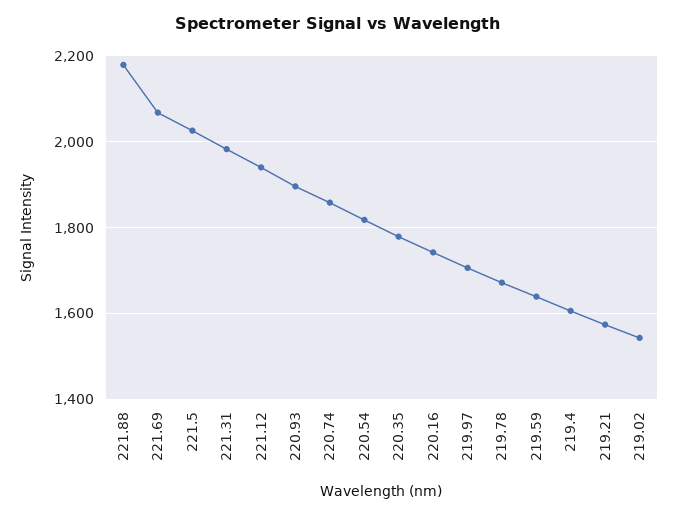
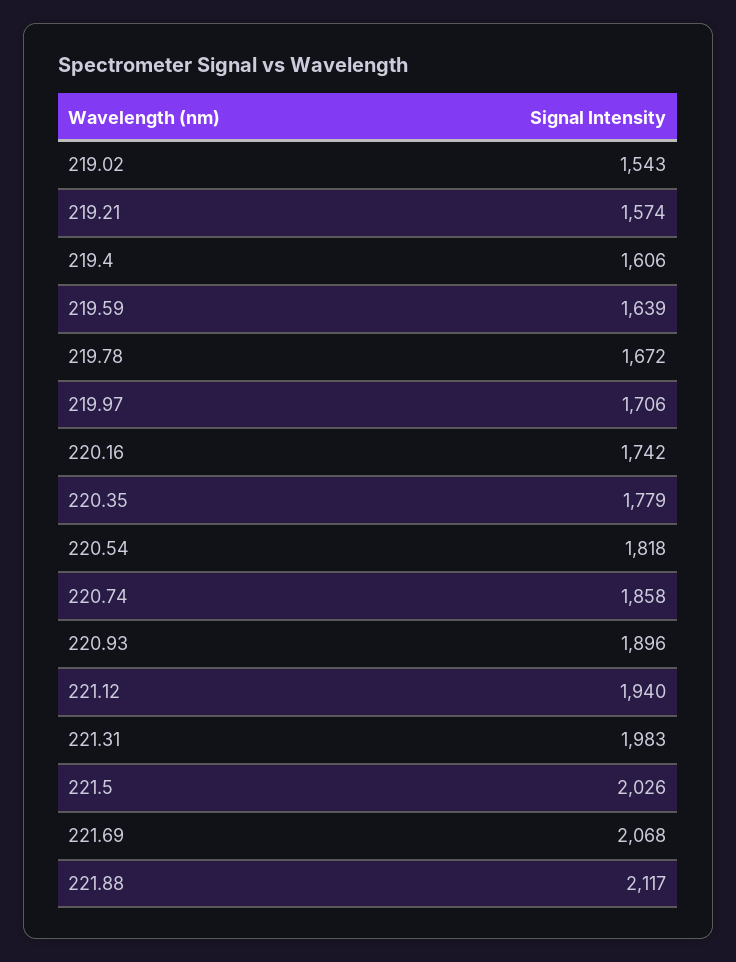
221.88: 2180 -> 2117

